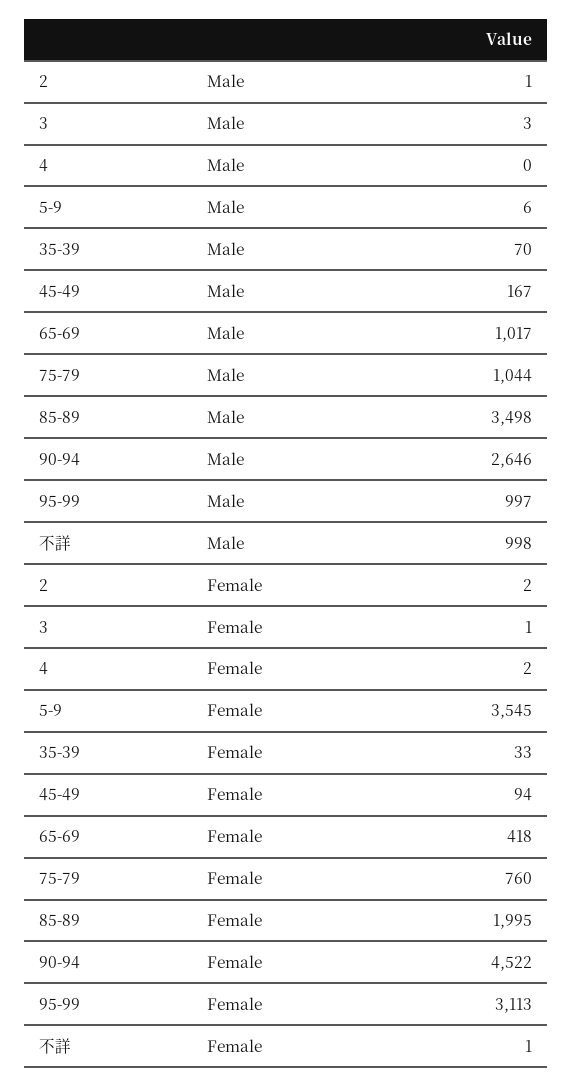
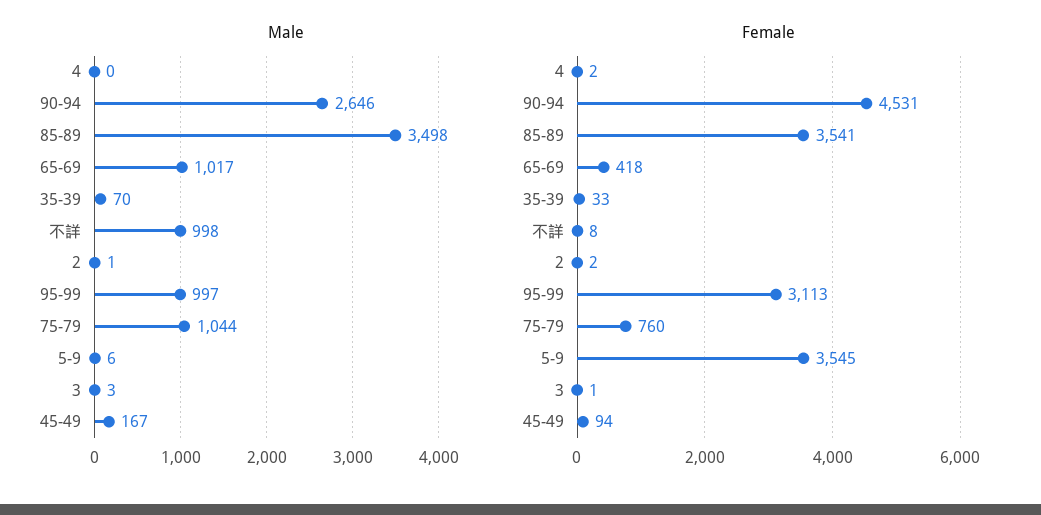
Female, 85-89: 1995 -> 3541
Female, 90-94: 4522 -> 4531
Female, 不詳: 1 -> 8

